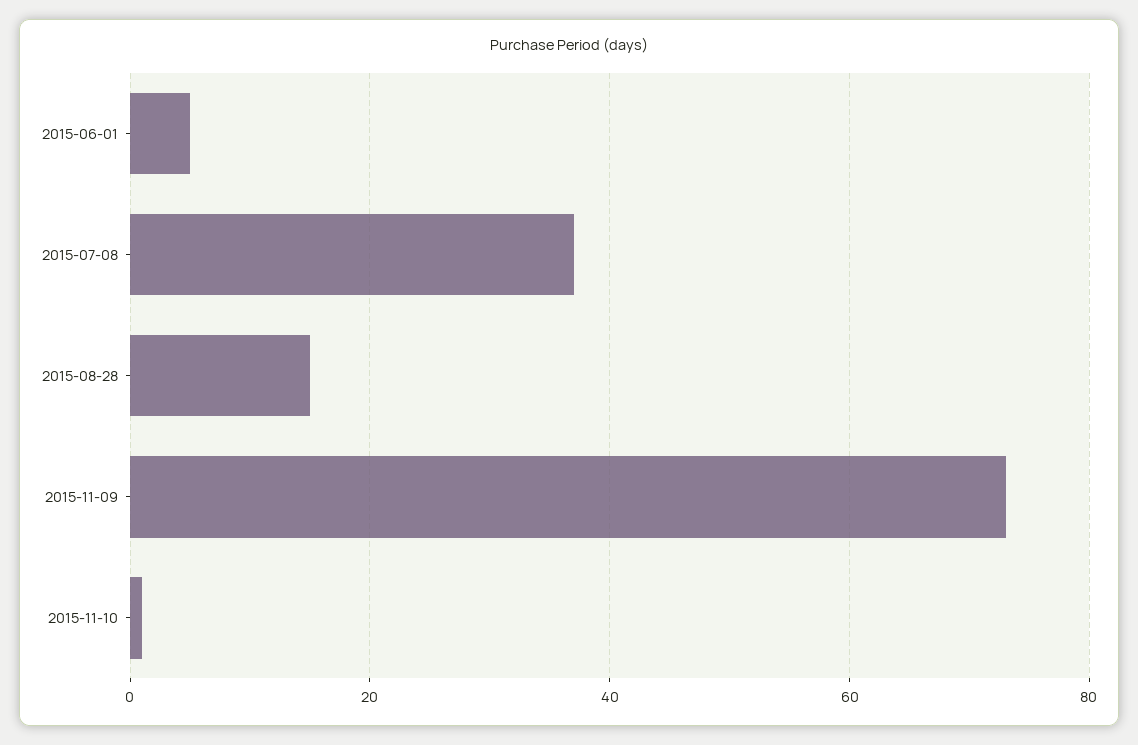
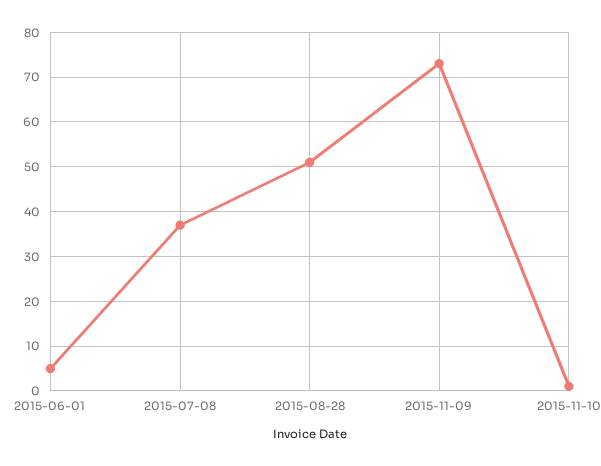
2015-08-28: 15 -> 50

